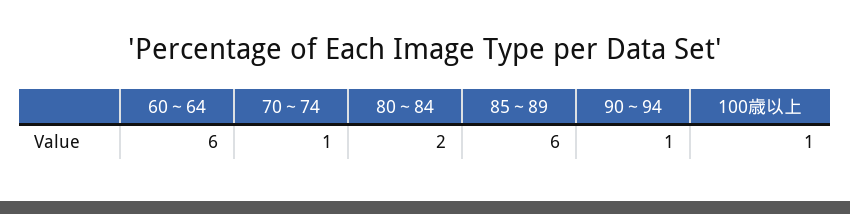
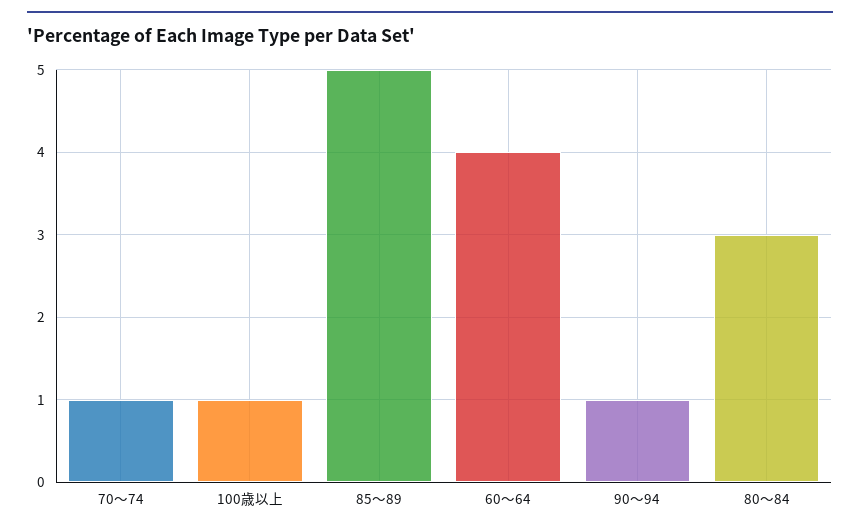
60～64: 6 -> 4
80～84: 2 -> 3
85～89: 6 -> 5

